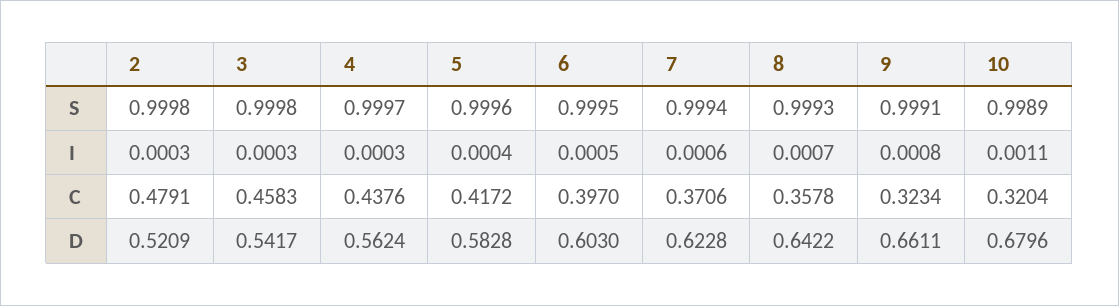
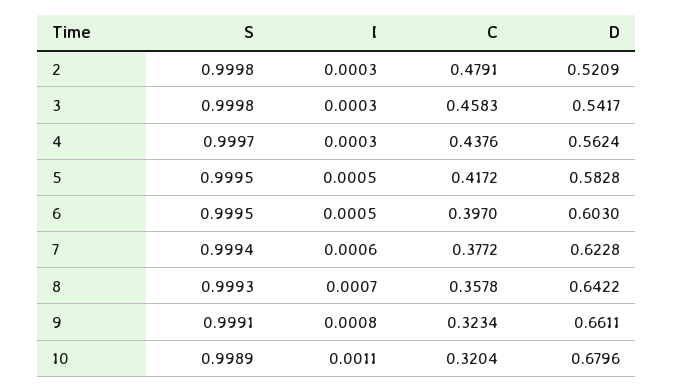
5, S: 0.9996 -> 0.9995
5, I: 0.0004 -> 0.0005
7, C: 0.3706 -> 0.3772

